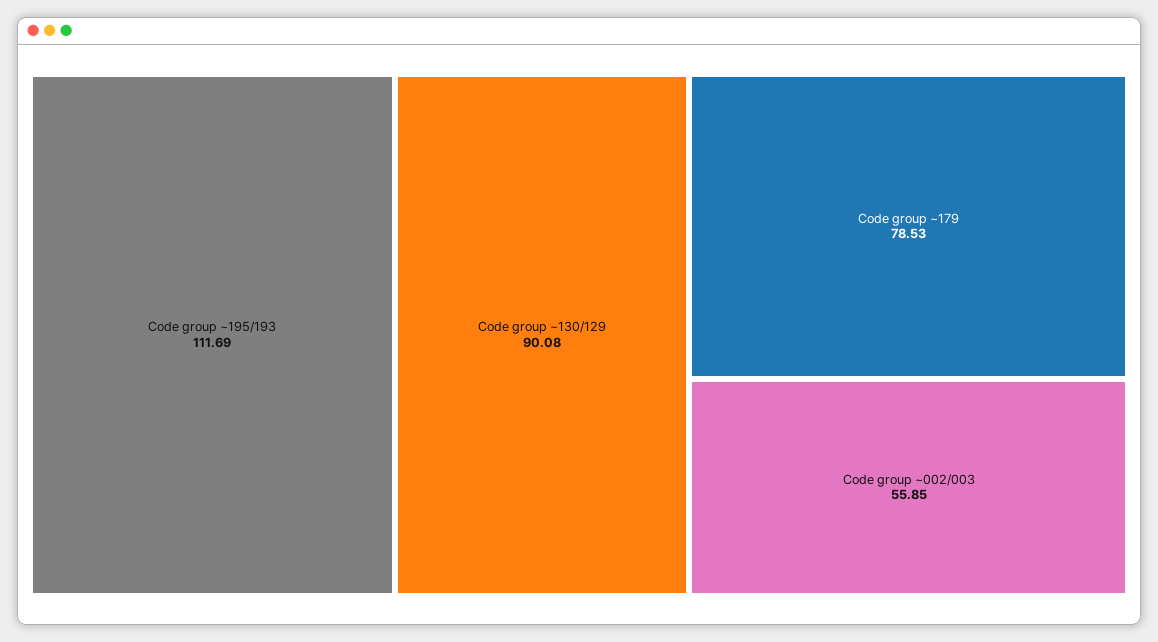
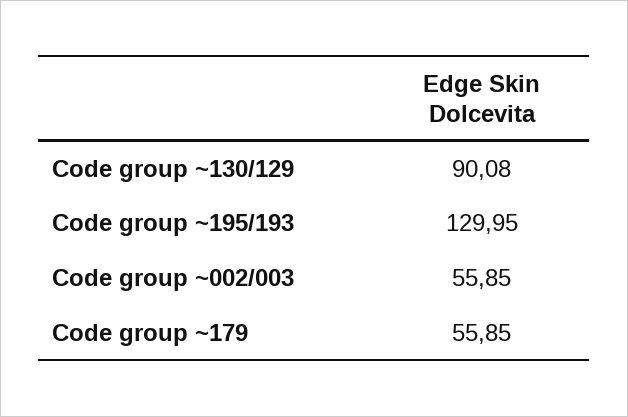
Code group ~195/193: 111.69 -> 129.95
Code group ~179: 78.53 -> 55.85

